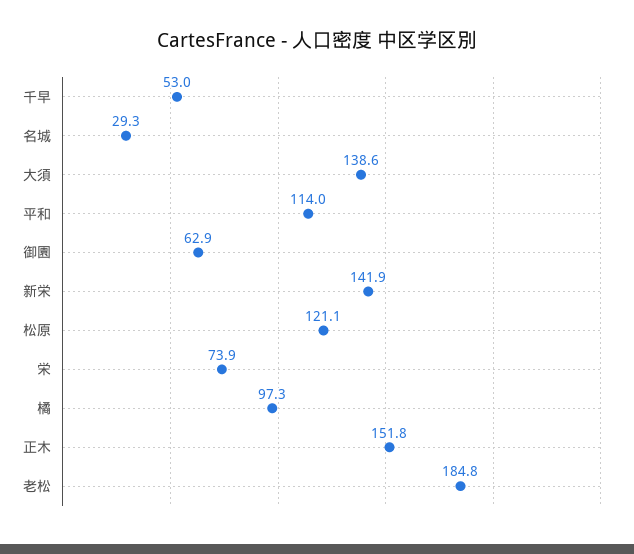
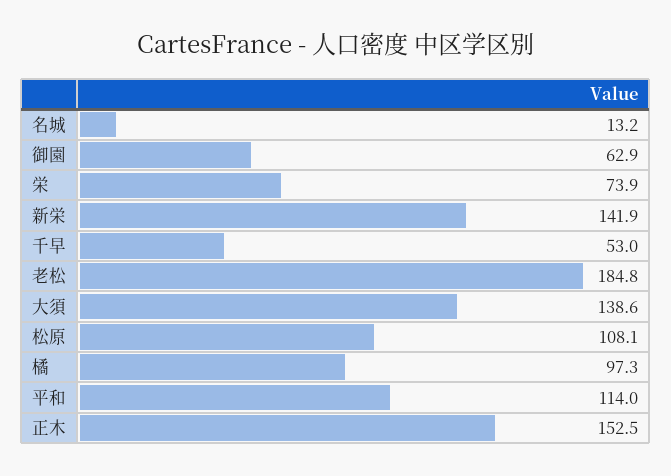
名城: 29.3 -> 13.2
松原: 121.1 -> 108.1
正木: 151.8 -> 152.5

